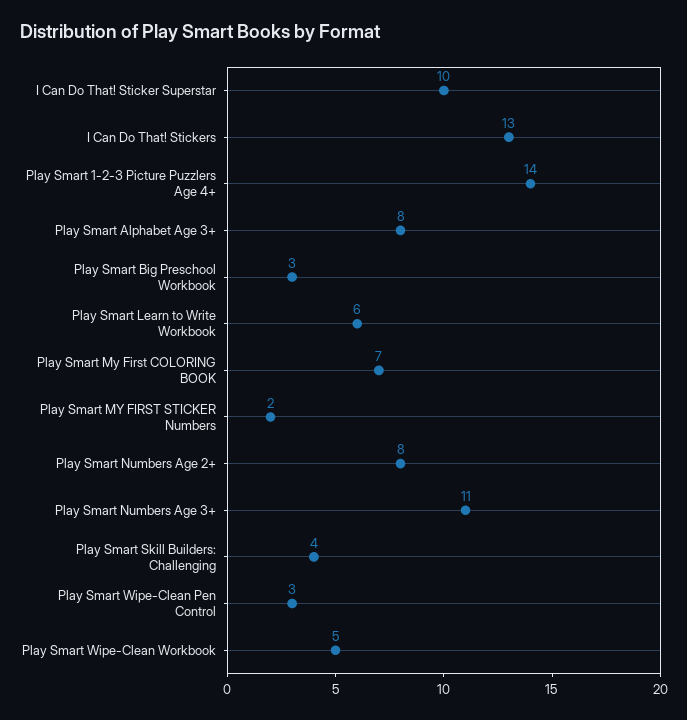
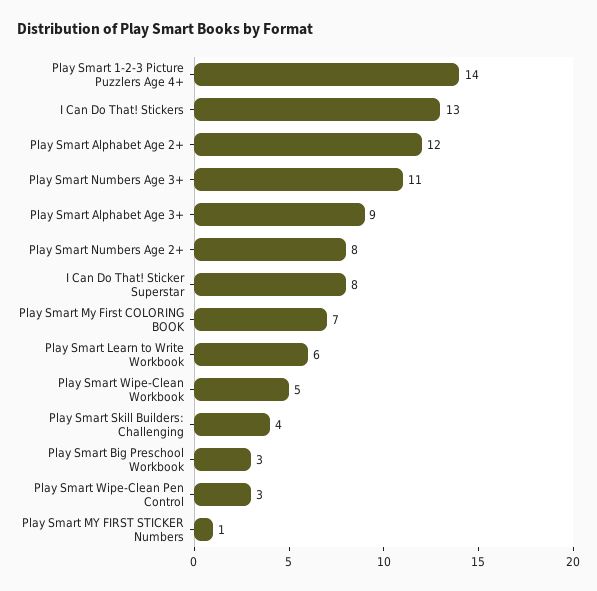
I Can Do That! Sticker Superstar: 10 -> 8
Play Smart Alphabet Age 3+: 8 -> 9
Play Smart MY FIRST STICKER Numbers: 2 -> 1
Play Smart Alphabet Age 2+: none -> 12

